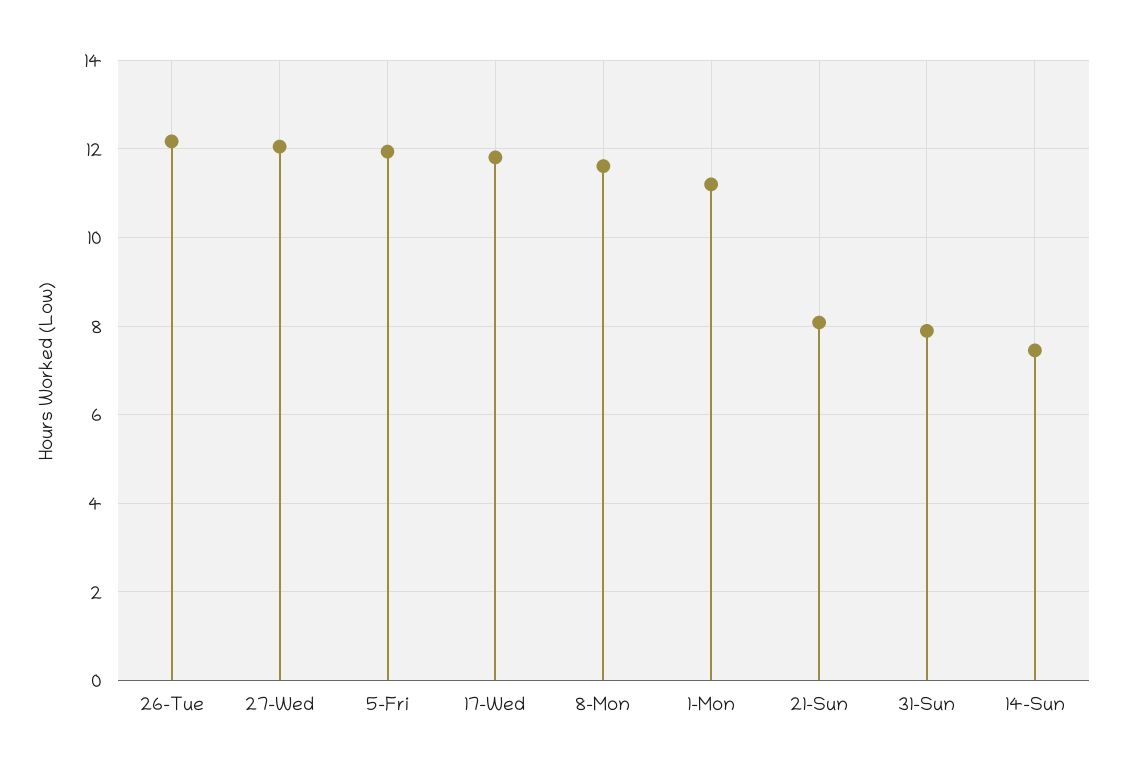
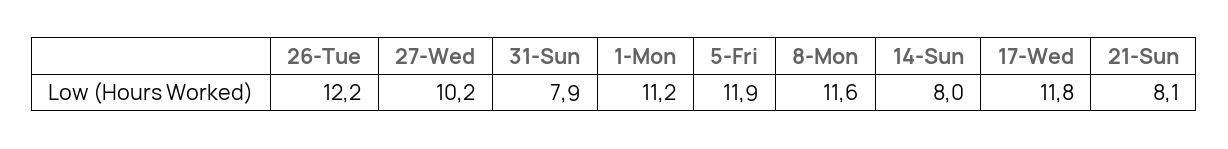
27-Wed: 12 -> 10.2
14-Sun: 7.4 -> 8

